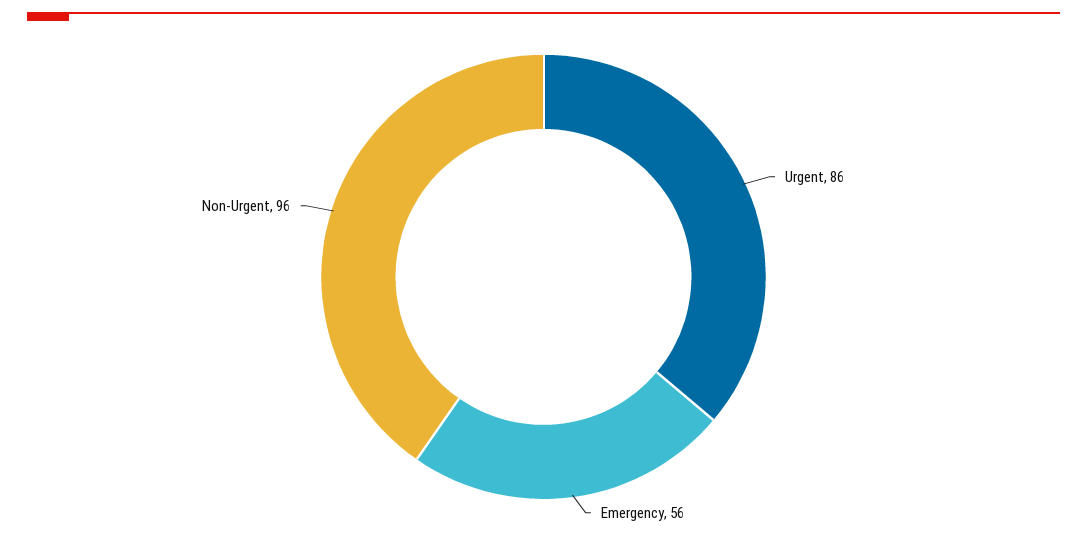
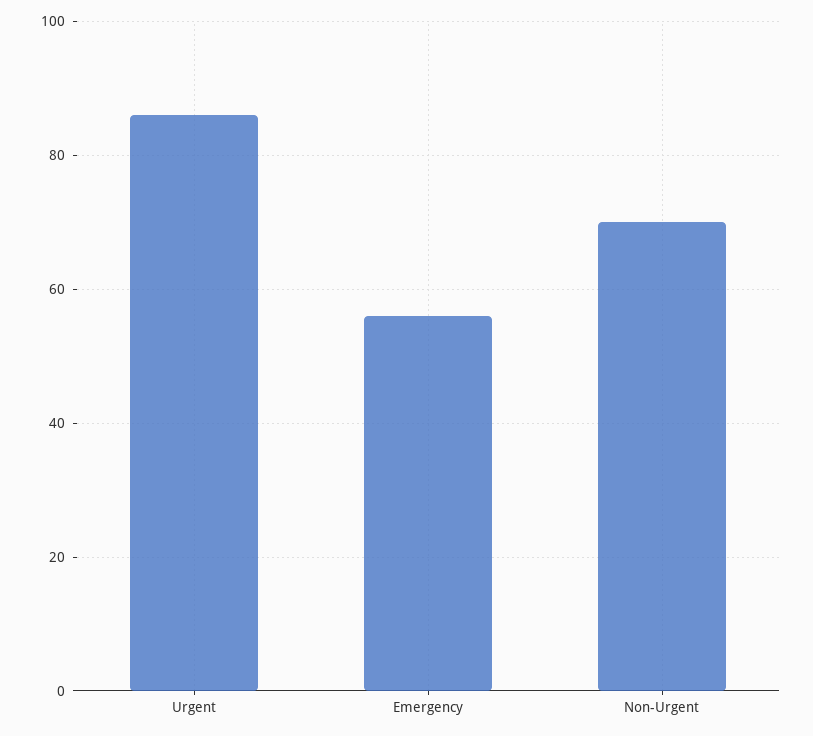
Non-Urgent: 96 -> 70

